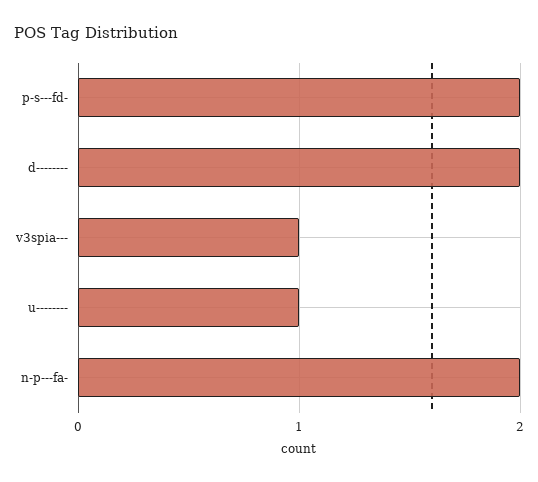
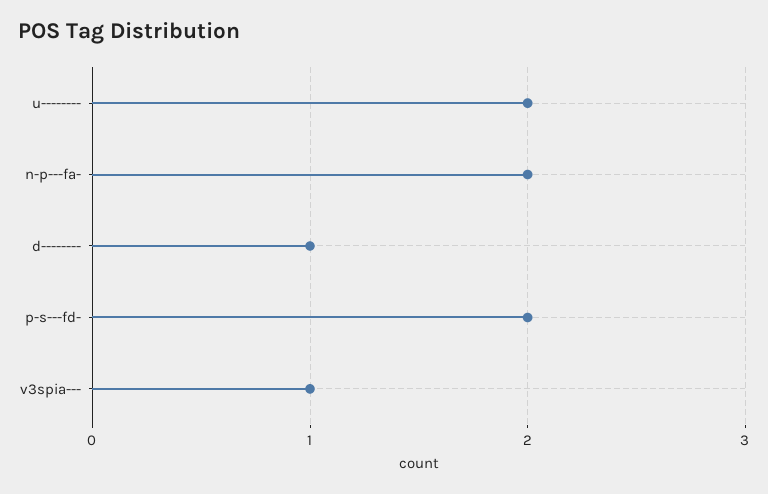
d--------: 2 -> 1
u--------: 1 -> 2

